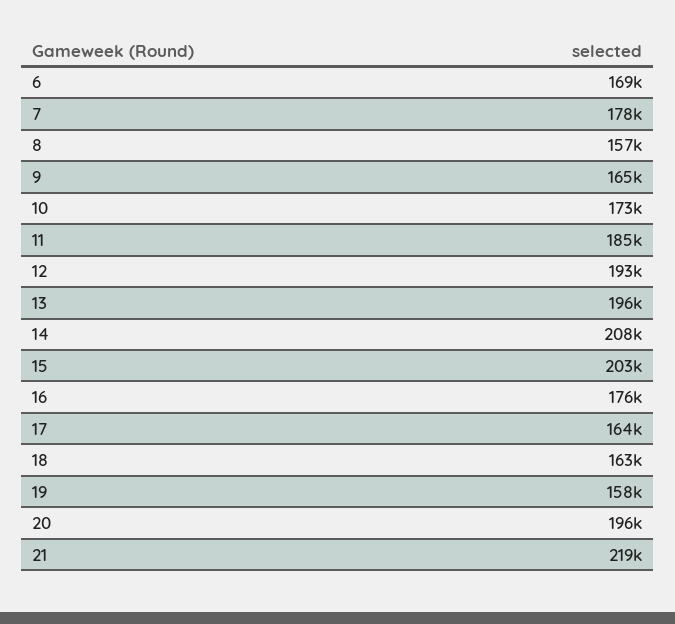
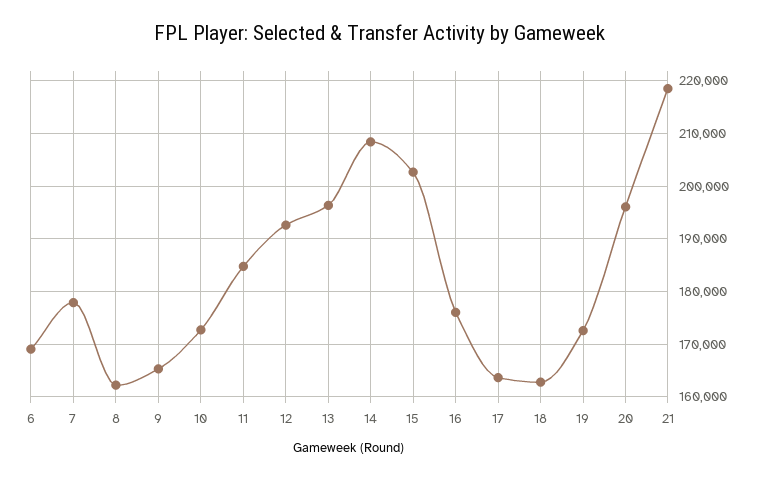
8: 157000 -> 162000
19: 158000 -> 172000

